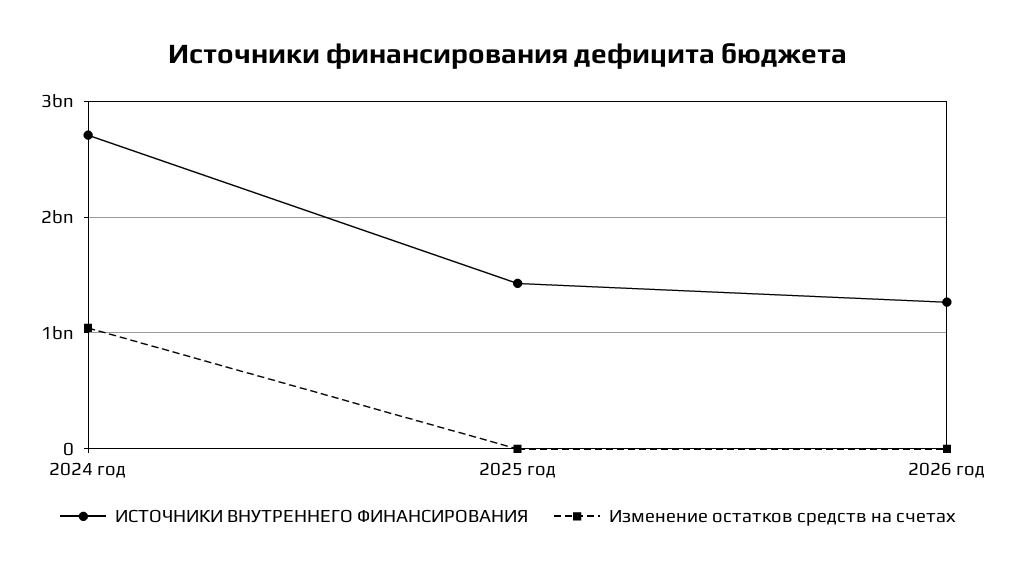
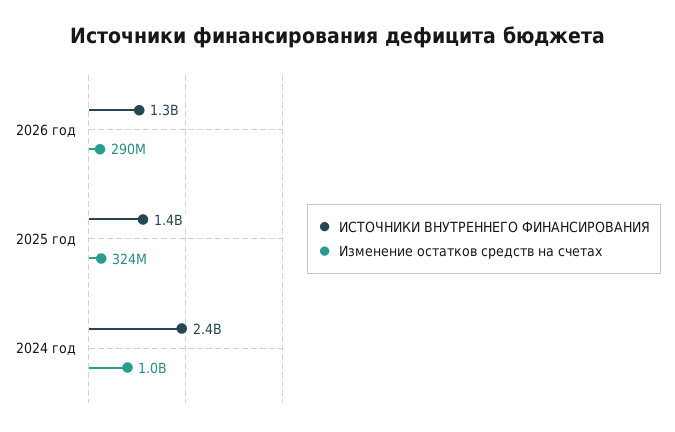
ИСТОЧНИКИ ВНУТРЕННЕГО ФИНАНСИРОВАНИЯ, 2024 год: 2700000000 -> 2400000000
Изменение остатков средств на счетах, 2025 год: 0 -> 324000000
Изменение остатков средств на счетах, 2026 год: 0 -> 290000000

